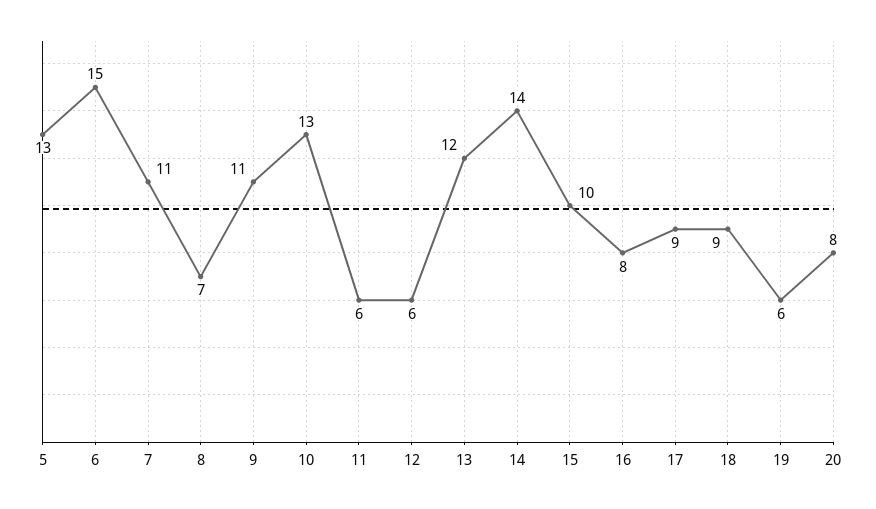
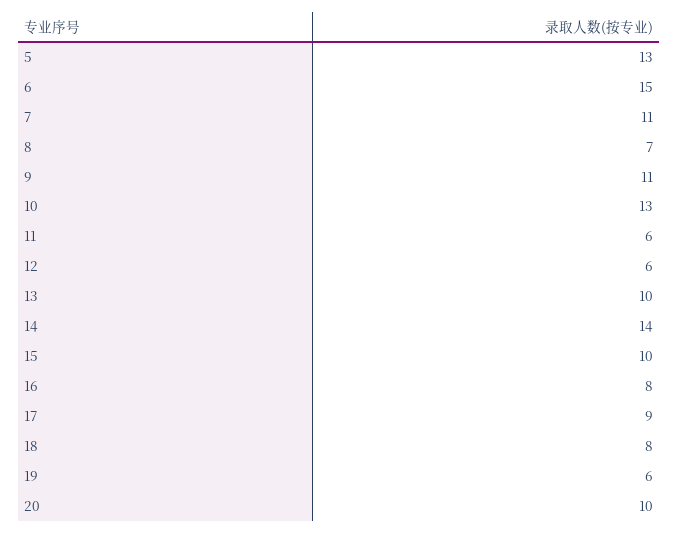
13: 12 -> 10
18: 9 -> 8
20: 8 -> 10

